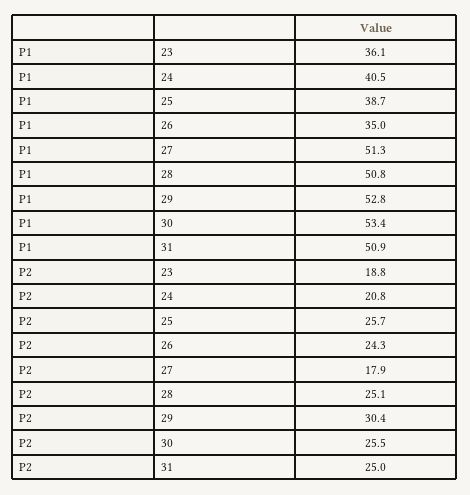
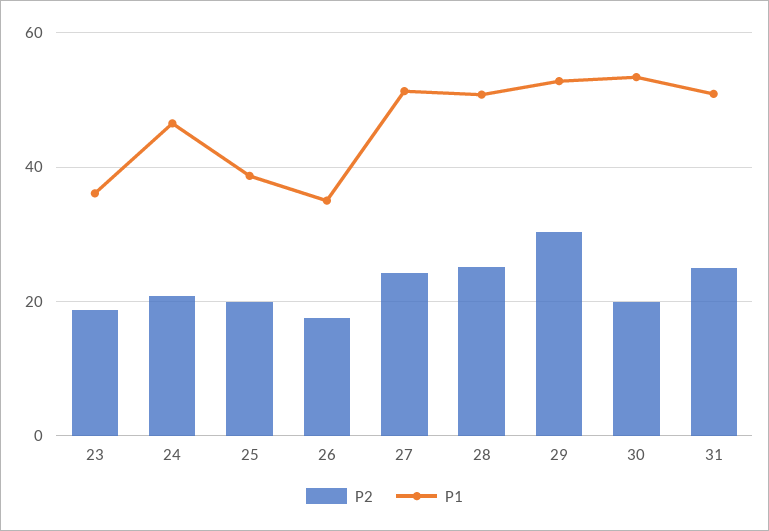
P1, 24: 40.5 -> 46
P2, 25: 25.7 -> 20
P2, 26: 24.3 -> 18
P2, 27: 17.9 -> 24
P2, 30: 25.5 -> 20

